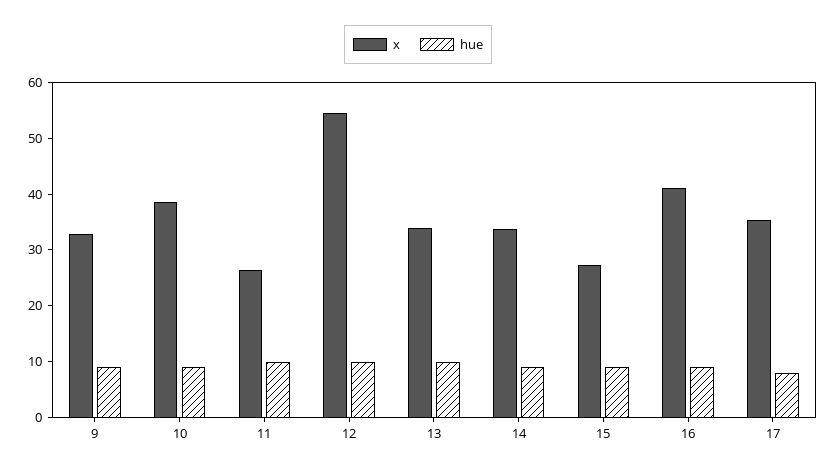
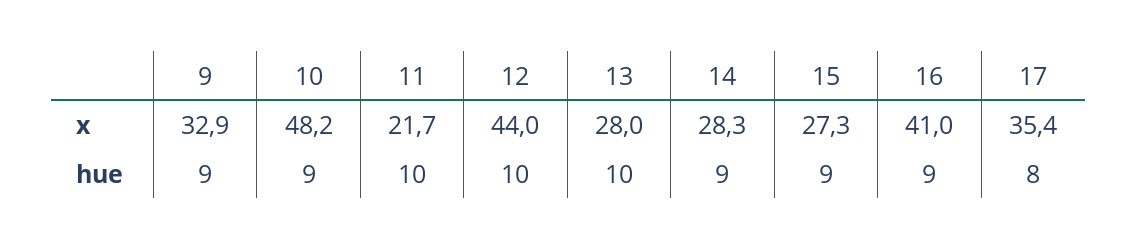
x, 10: 38 -> 48.2
x, 11: 26 -> 21.7
x, 12: 54 -> 44
x, 13: 34 -> 28
x, 14: 34 -> 28.3

